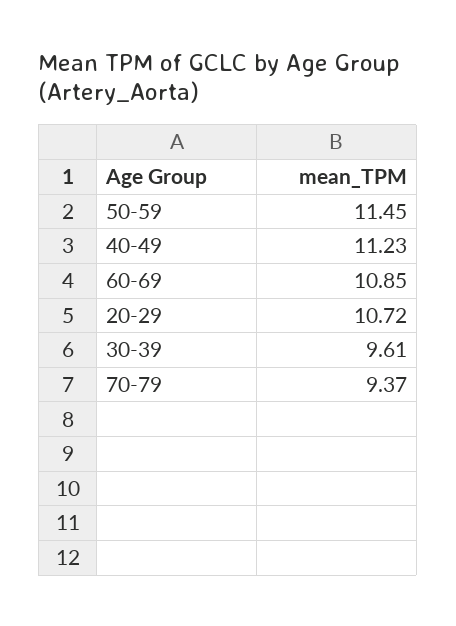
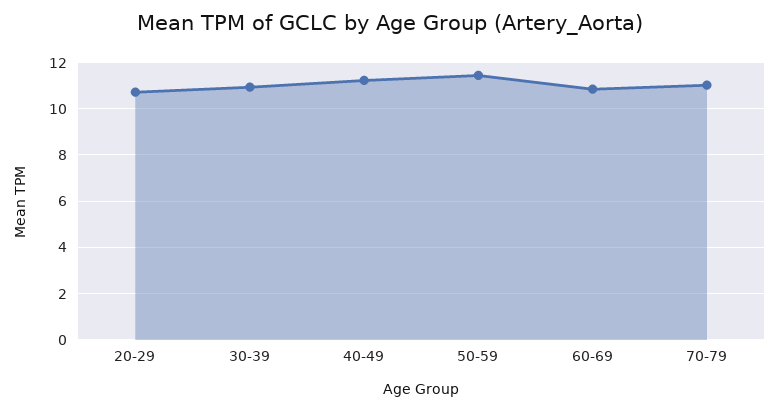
30-39: 9.61 -> 11
70-79: 9.37 -> 11

